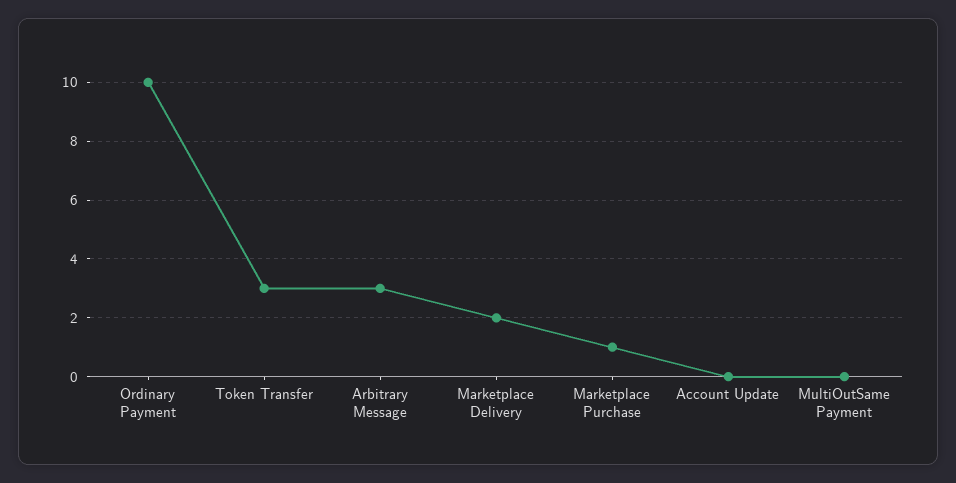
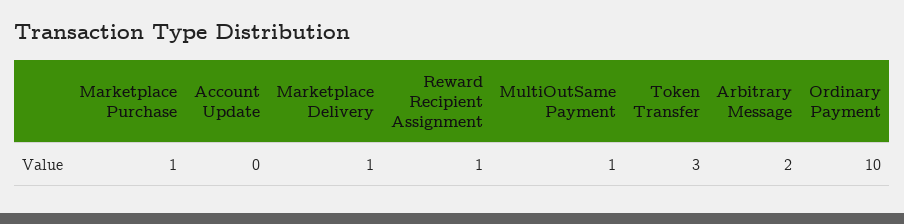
Arbitrary Message: 3 -> 2
Marketplace Delivery: 2 -> 1
MultiOutSame Payment: 0 -> 1
Reward Recipient Assignment: none -> 1

